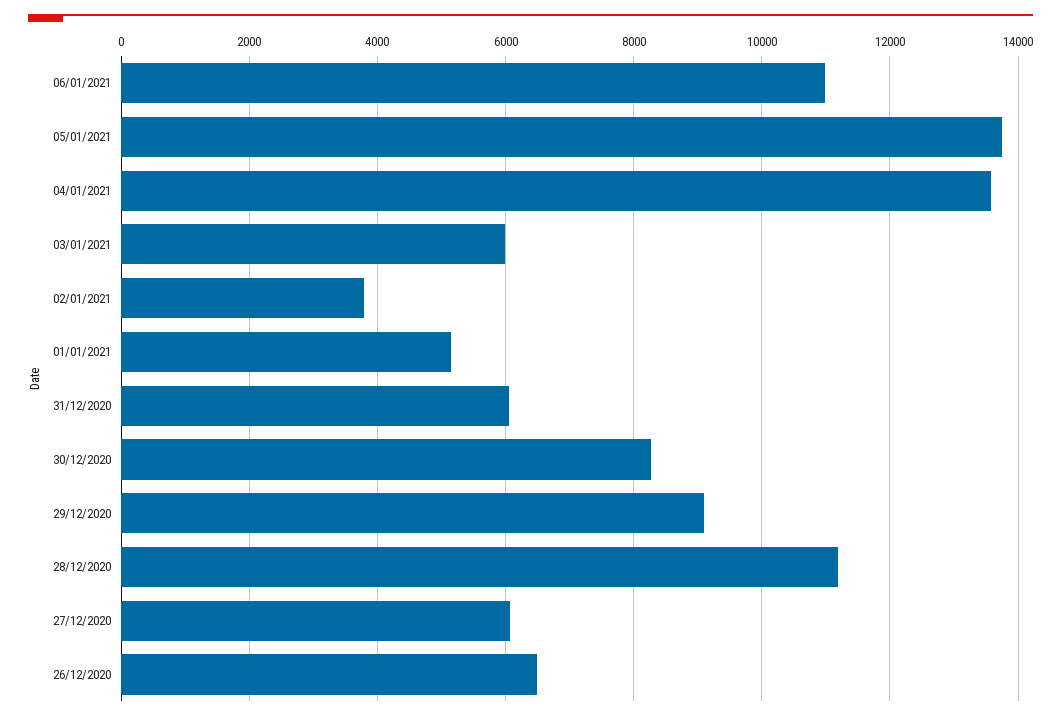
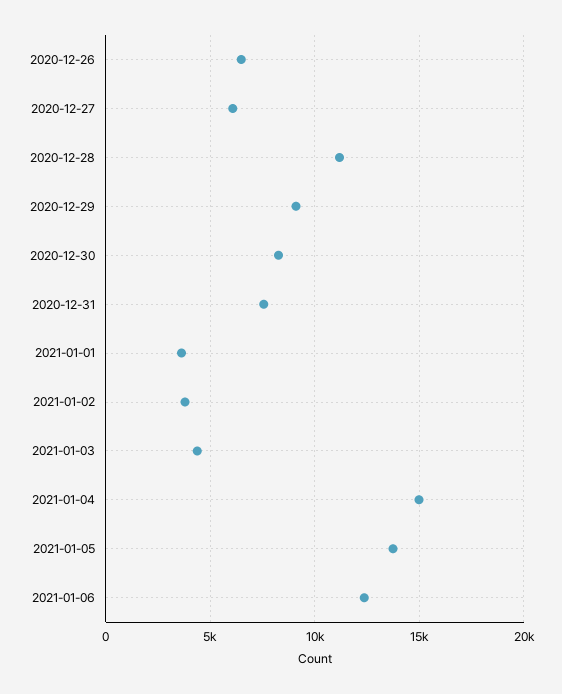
06/01/2021: 11000 -> 12500
04/01/2021: 13600 -> 15000
03/01/2021: 6000 -> 4500
01/01/2021: 5200 -> 3500
31/12/2020: 6000 -> 7500

